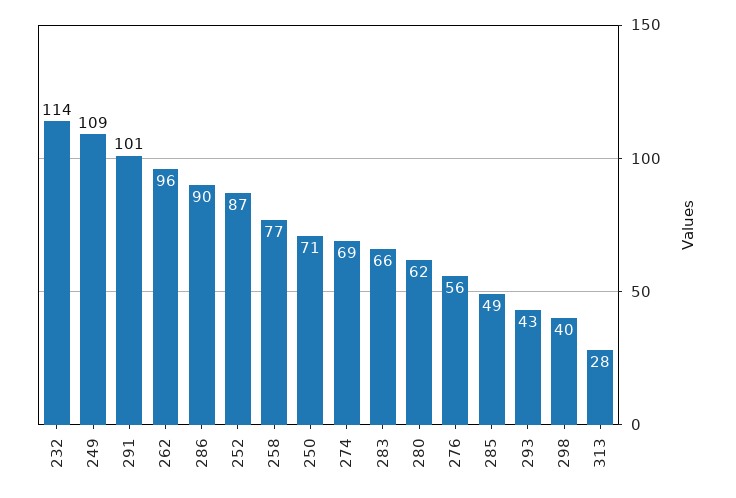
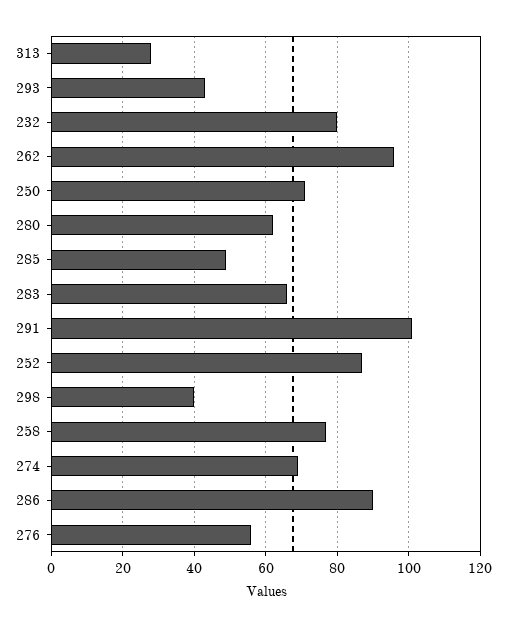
232: 114 -> 80
249: 109 -> none

